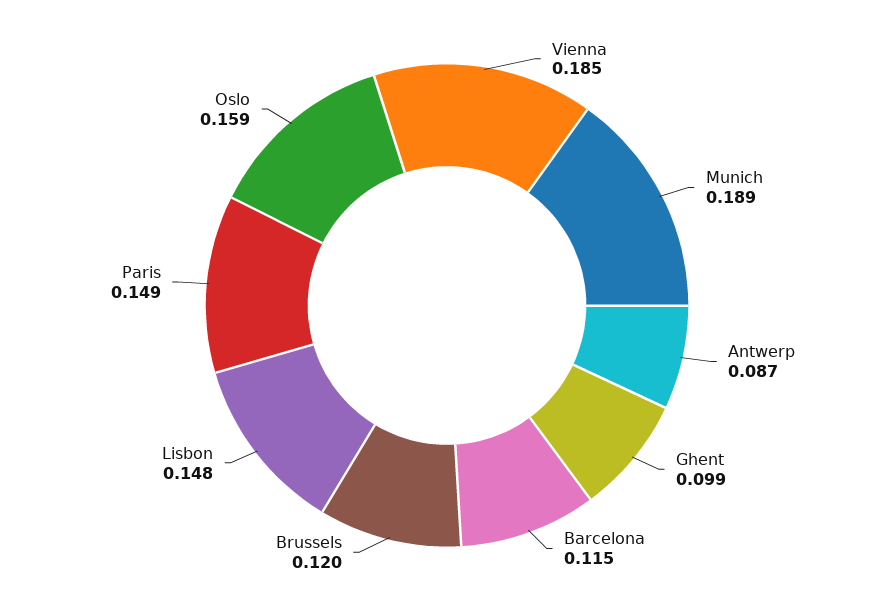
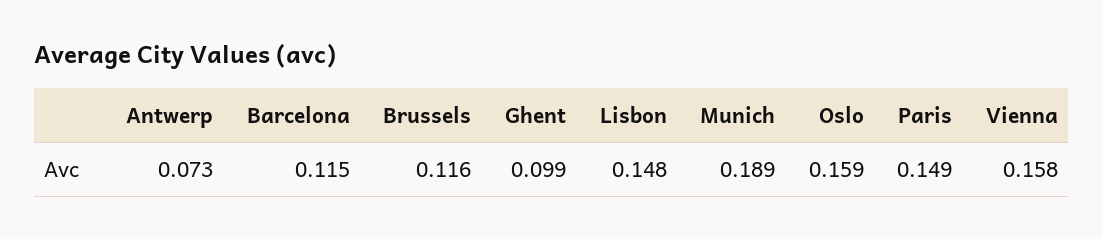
Vienna: 0.185 -> 0.158
Antwerp: 0.087 -> 0.073
Brussels: 0.12 -> 0.116

